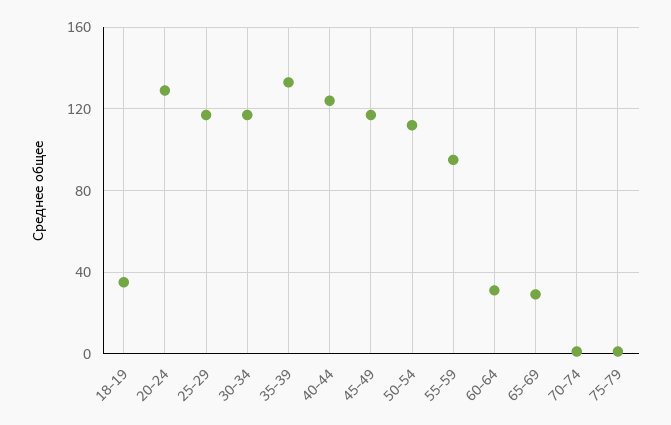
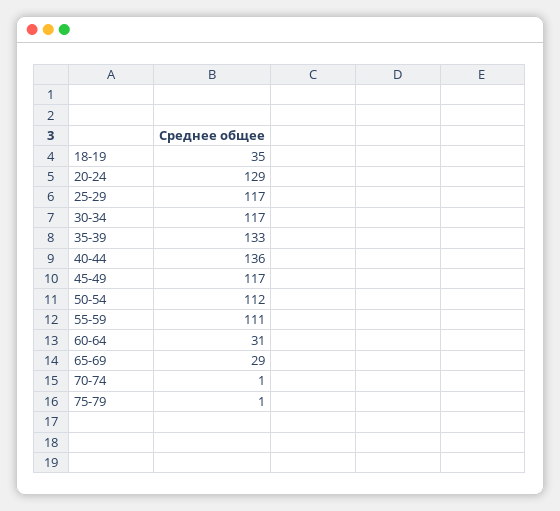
40-44: 125 -> 136
55-59: 95 -> 111

